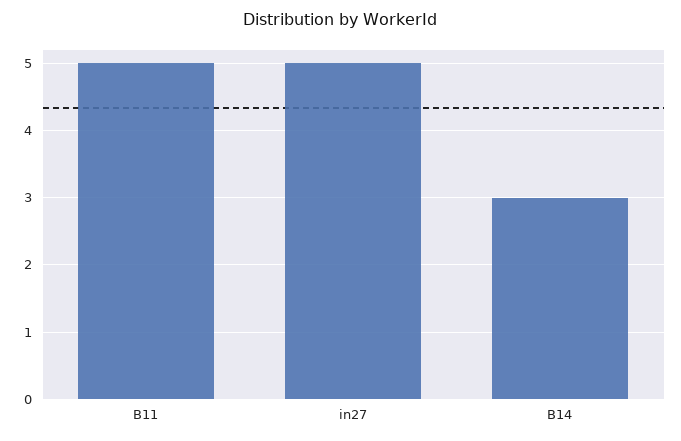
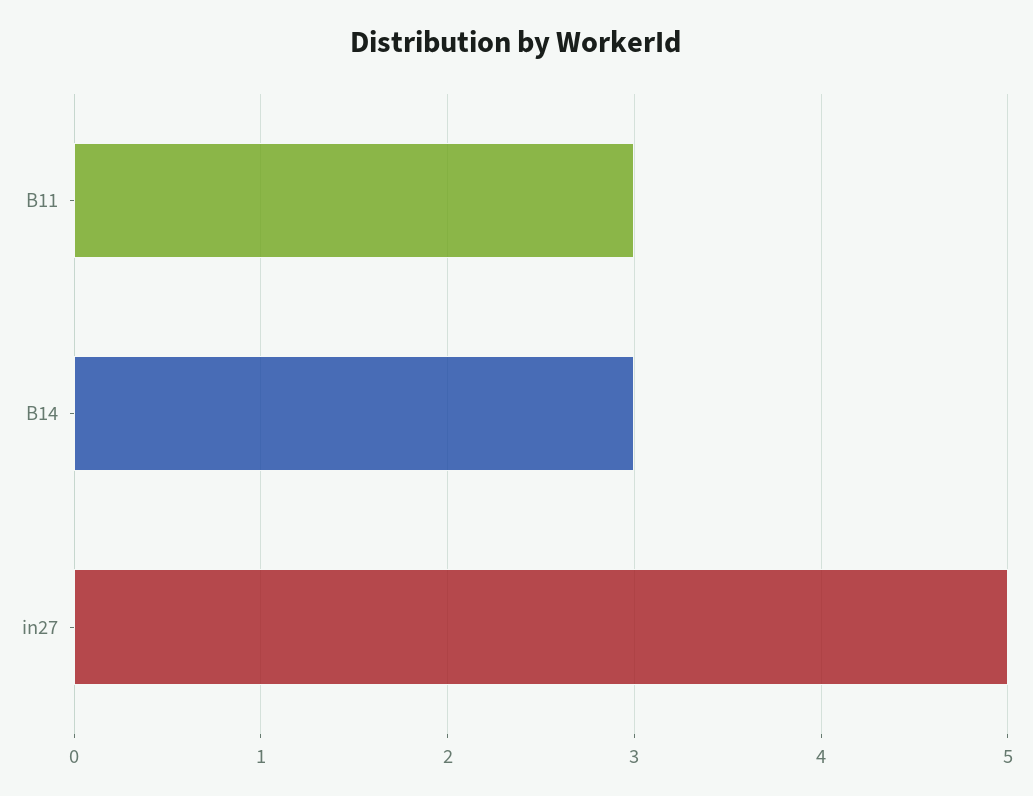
B11: 5 -> 3

